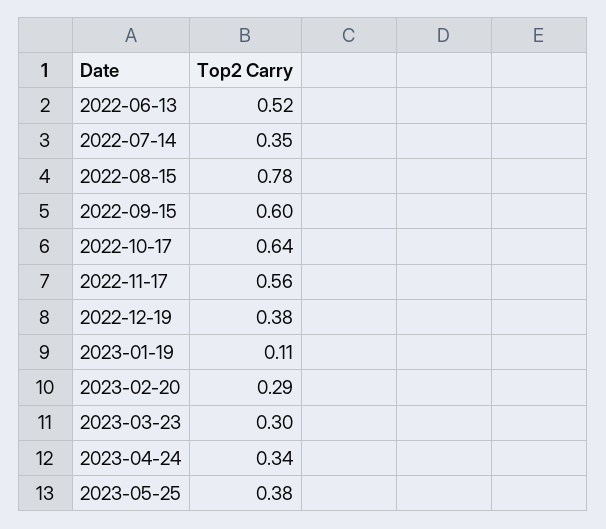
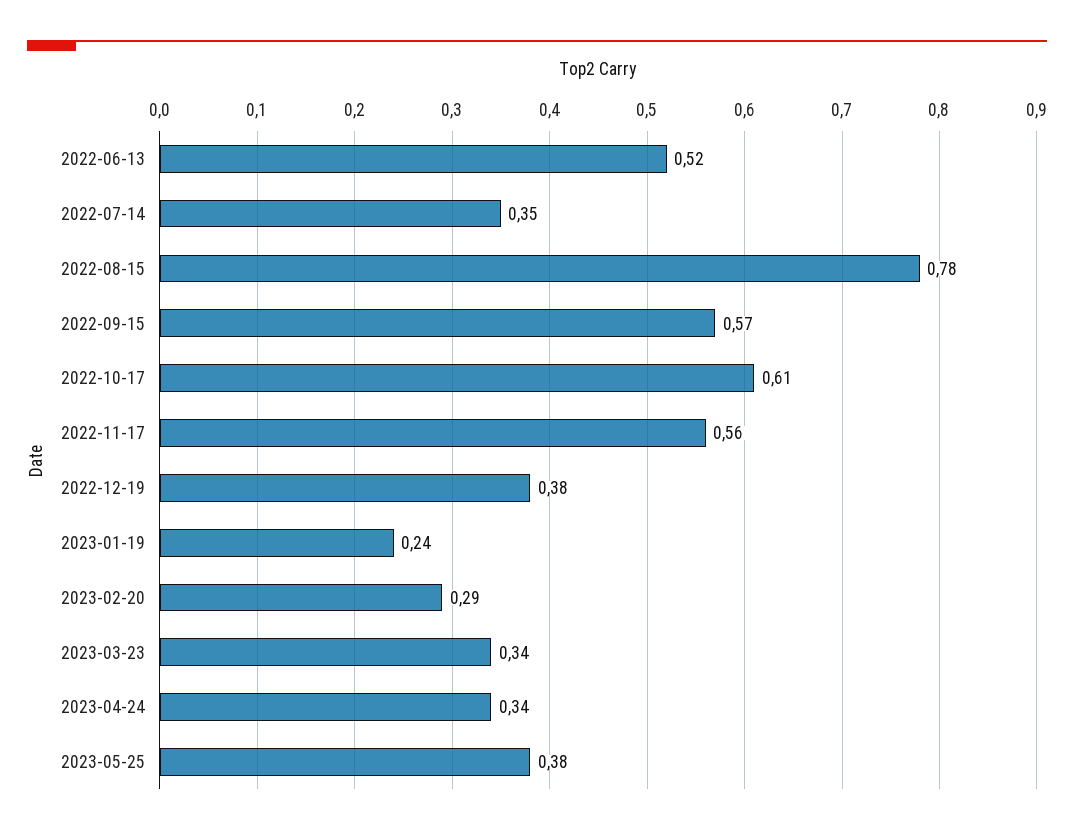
2022-09-15: 0.6 -> 0.57
2022-10-17: 0.64 -> 0.61
2023-01-19: 0.11 -> 0.24
2023-03-23: 0.3 -> 0.34

